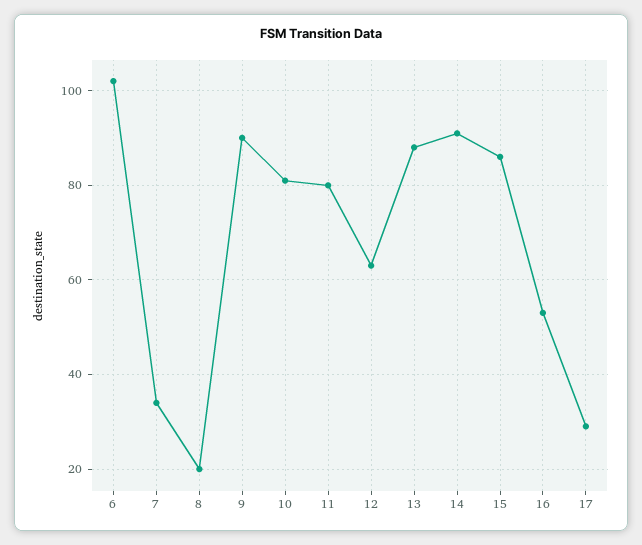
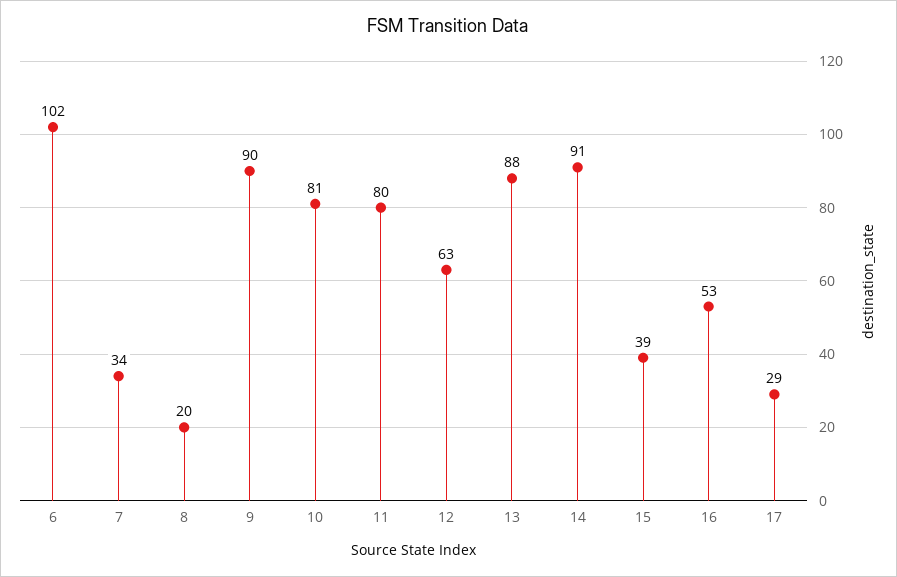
15: 85 -> 39

